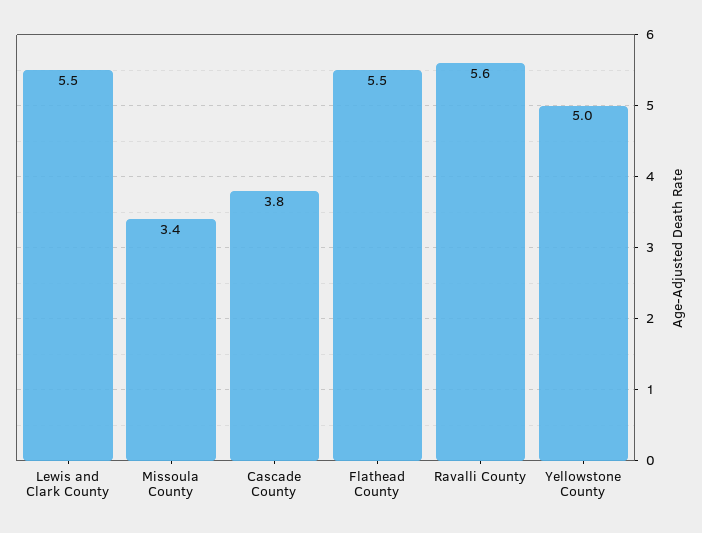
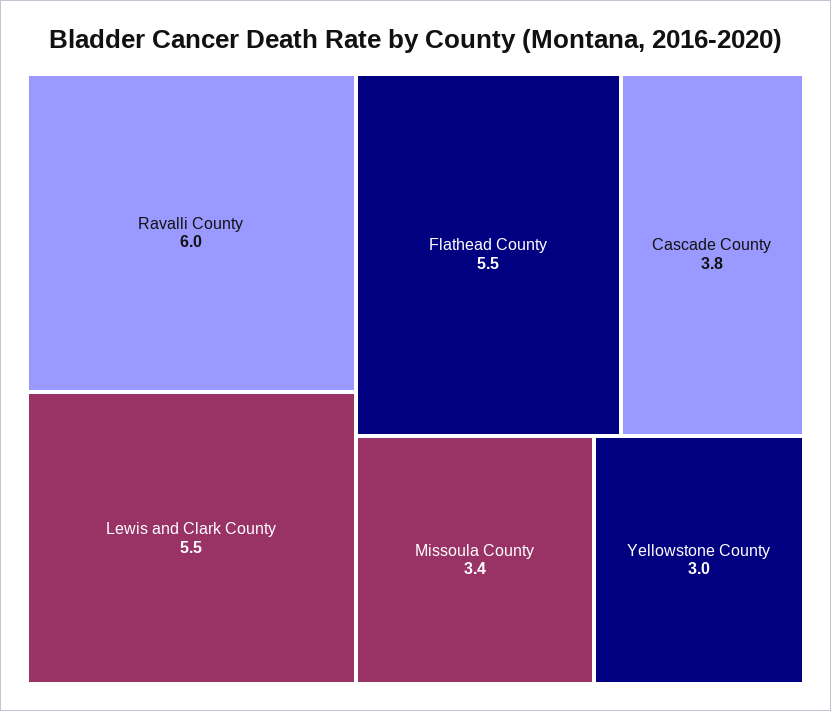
Ravalli County: 5.6 -> 6
Yellowstone County: 5 -> 3

